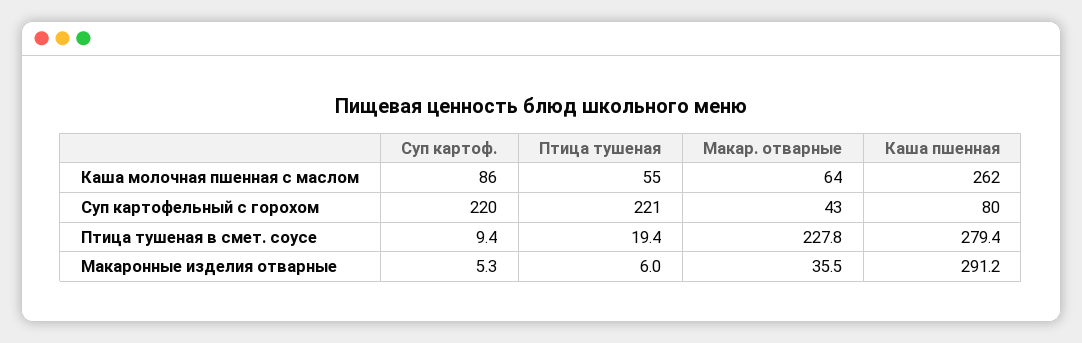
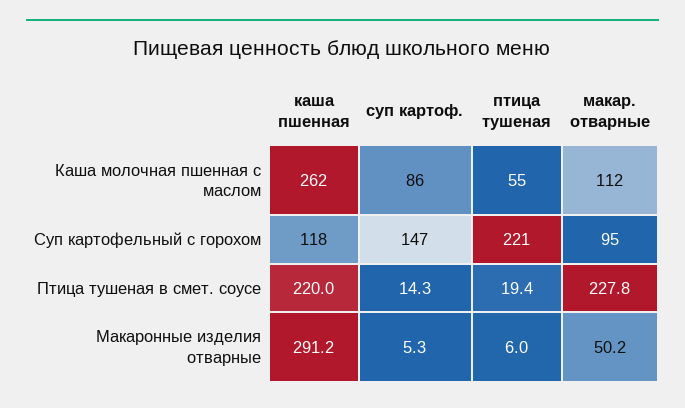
Макар. отварные, Каша молочная пшенная с маслом: 64 -> 112
Суп картоф., Суп картофельный с горохом: 220 -> 147
Макар. отварные, Суп картофельный с горохом: 43 -> 95
Каша пшенная, Суп картофельный с горохом: 80 -> 118
Суп картоф., Птица тушеная в смет. соусе: 9.4 -> 14.3
Каша пшенная, Птица тушеная в смет. соусе: 279.4 -> 220
Макар. отварные, Макаронные изделия отварные: 35.5 -> 50.2

